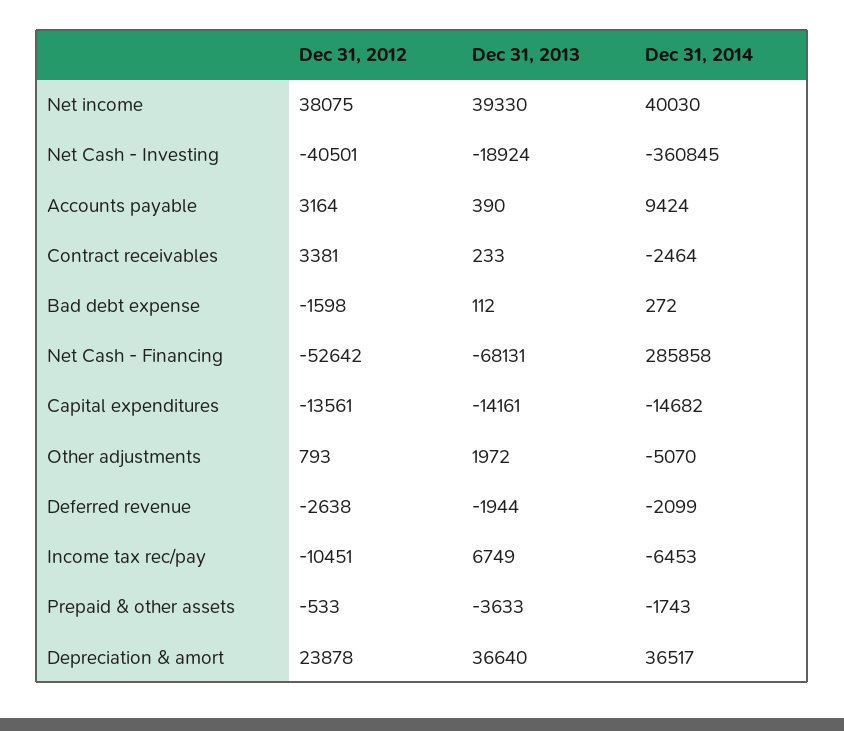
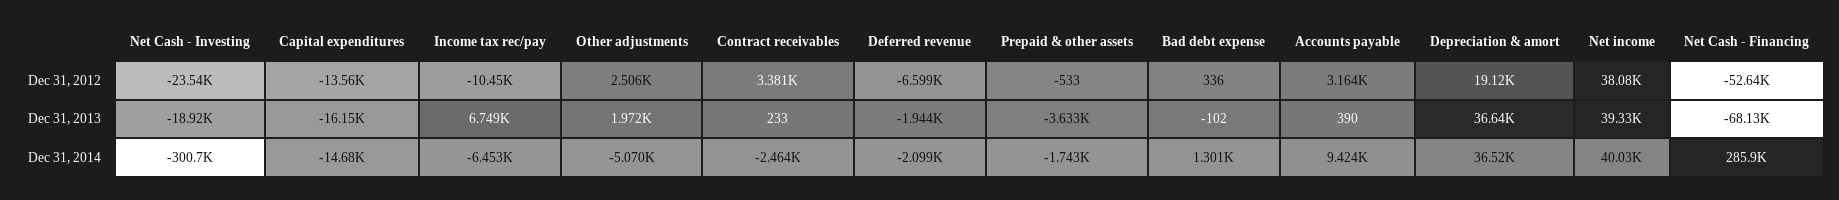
Dec 31, 2012, Net Cash - Investing: -40501 -> -23540
Dec 31, 2014, Net Cash - Investing: -360845 -> -300700
Dec 31, 2012, Bad debt expense: -1598 -> 336
Dec 31, 2013, Bad debt expense: 112 -> -102
Dec 31, 2014, Bad debt expense: 272 -> 1301
Dec 31, 2013, Capital expenditures: -14161 -> -16150
Dec 31, 2012, Other adjustments: 793 -> 2506
Dec 31, 2012, Deferred revenue: -2638 -> -6599
Dec 31, 2012, Depreciation & amort: 23878 -> 19120

